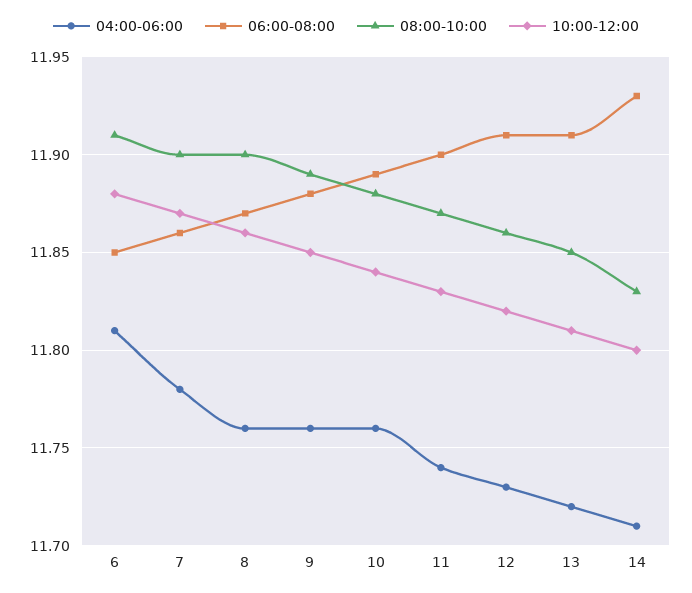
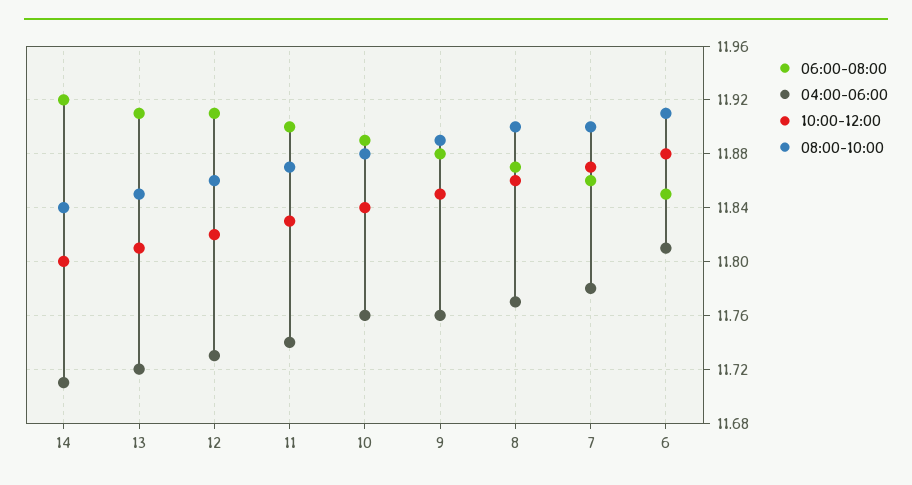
04:00-06:00, 8: 11.76 -> 11.77
06:00-08:00, 14: 11.93 -> 11.92
08:00-10:00, 14: 11.83 -> 11.84

